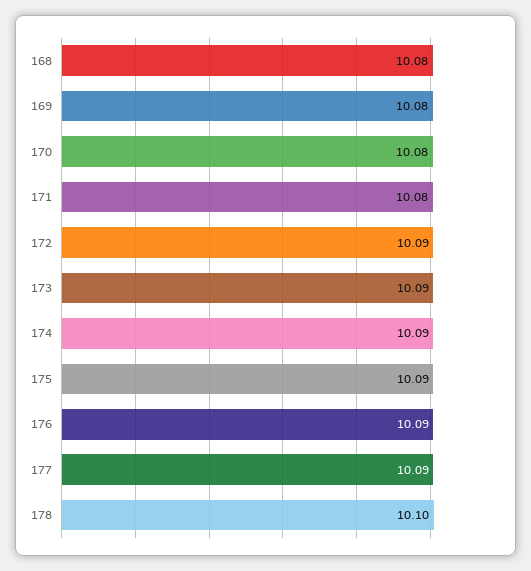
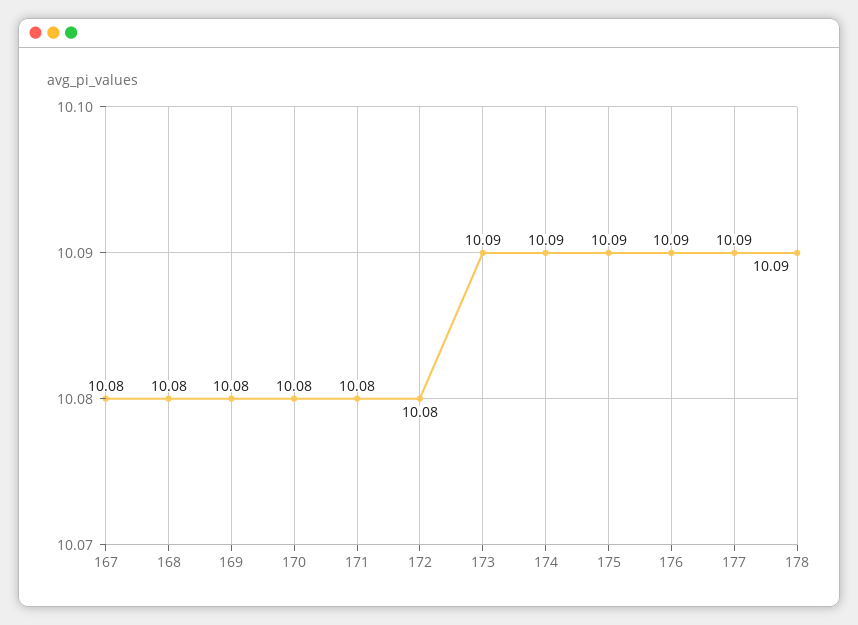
172: 10.09 -> 10.08
178: 10.1 -> 10.09
167: none -> 10.08

